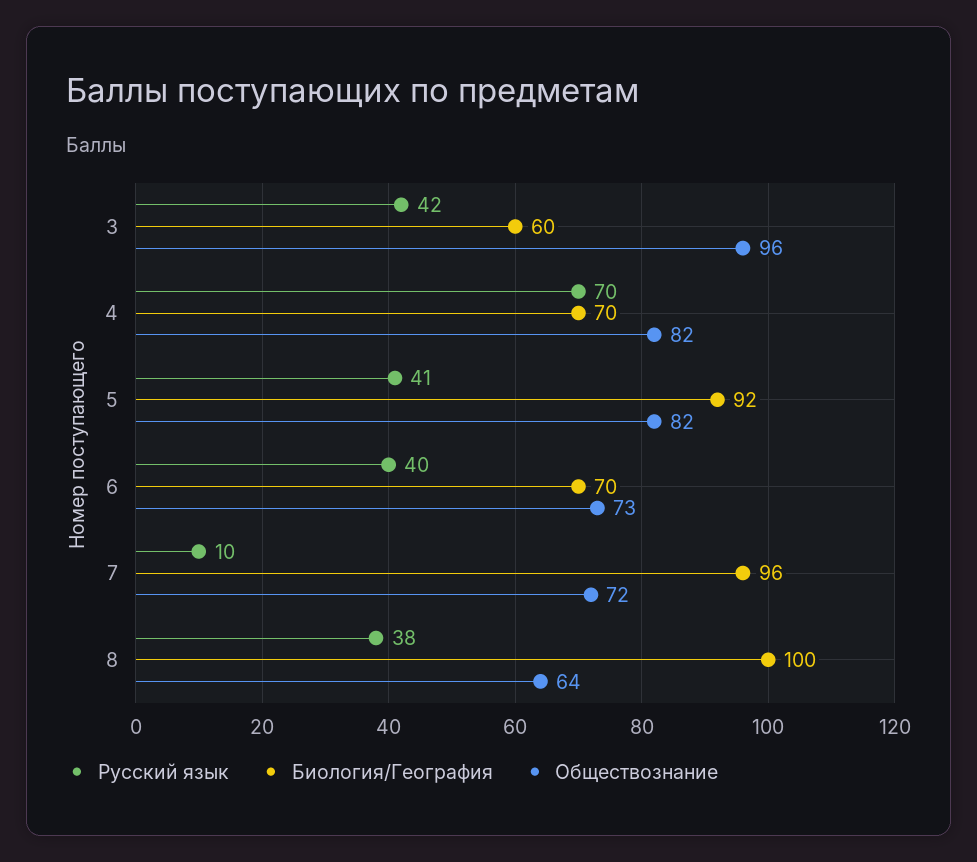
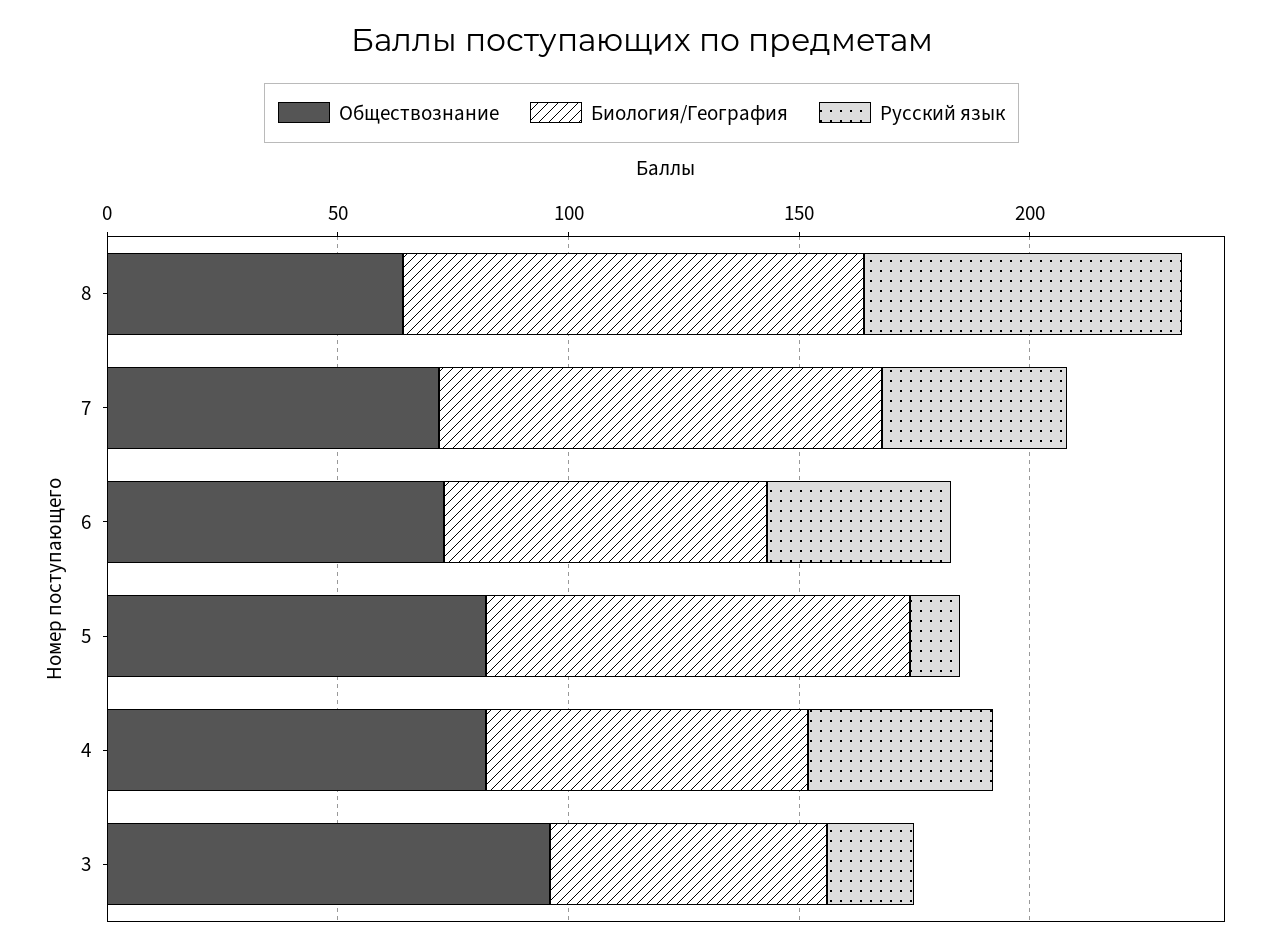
Русский язык, 3: 42 -> 20
Русский язык, 4: 70 -> 40
Русский язык, 5: 41 -> 10
Русский язык, 7: 10 -> 40
Русский язык, 8: 38 -> 70

